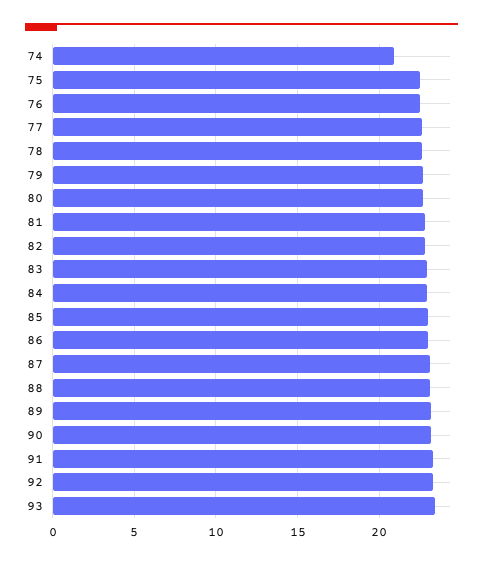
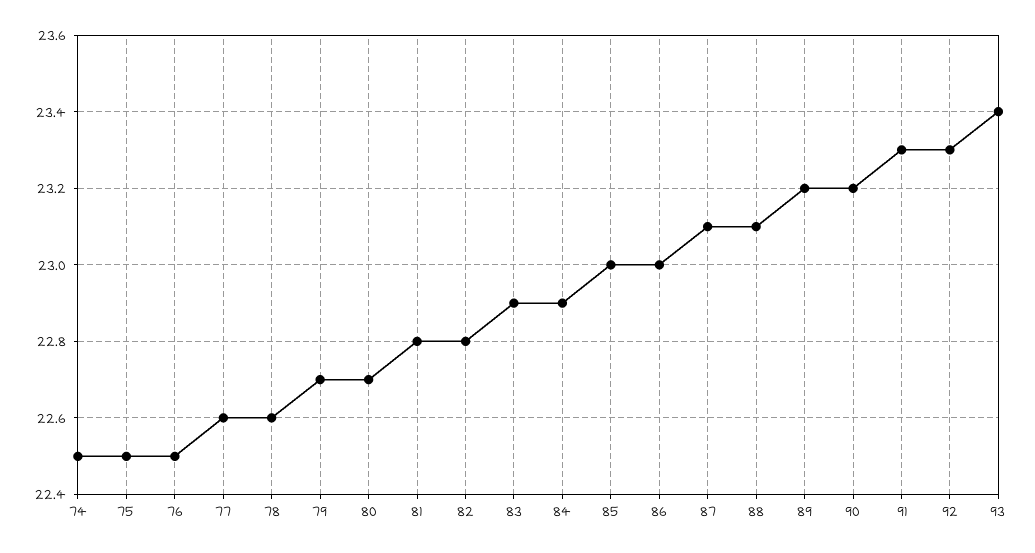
74: 21 -> 22.5

